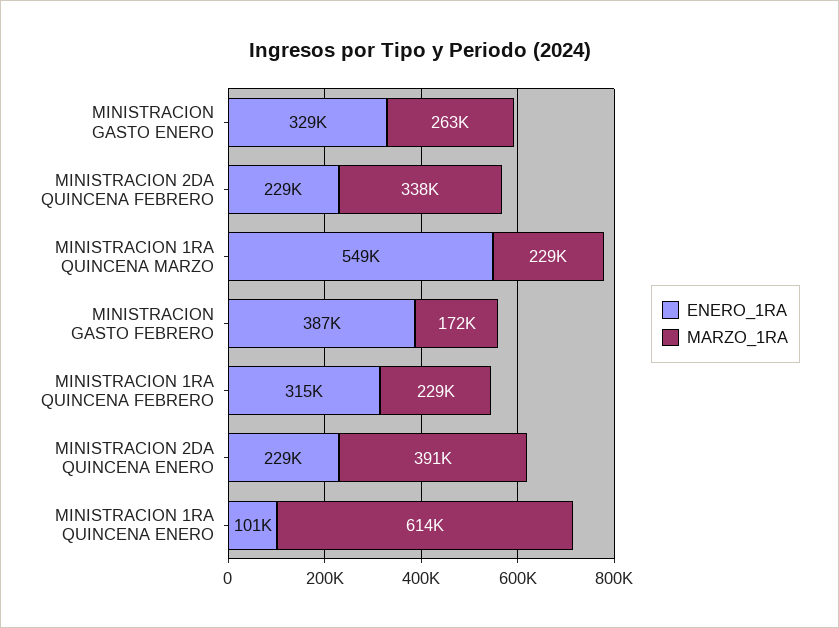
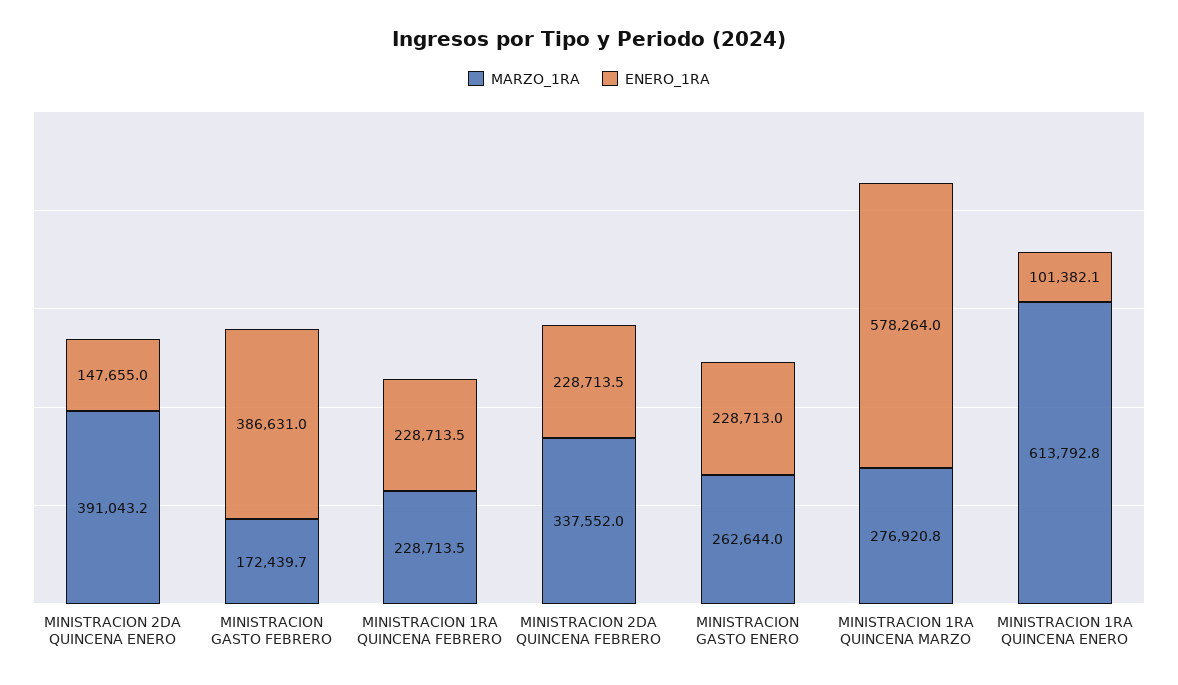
ENERO_1RA, MINISTRACION GASTO ENERO: 329000 -> 228713
ENERO_1RA, MINISTRACION 1RA QUINCENA MARZO: 549000 -> 578264
MARZO_1RA, MINISTRACION 1RA QUINCENA MARZO: 229000 -> 276920.8
ENERO_1RA, MINISTRACION 1RA QUINCENA FEBRERO: 315000 -> 228713.5
ENERO_1RA, MINISTRACION 2DA QUINCENA ENERO: 229000 -> 147655

